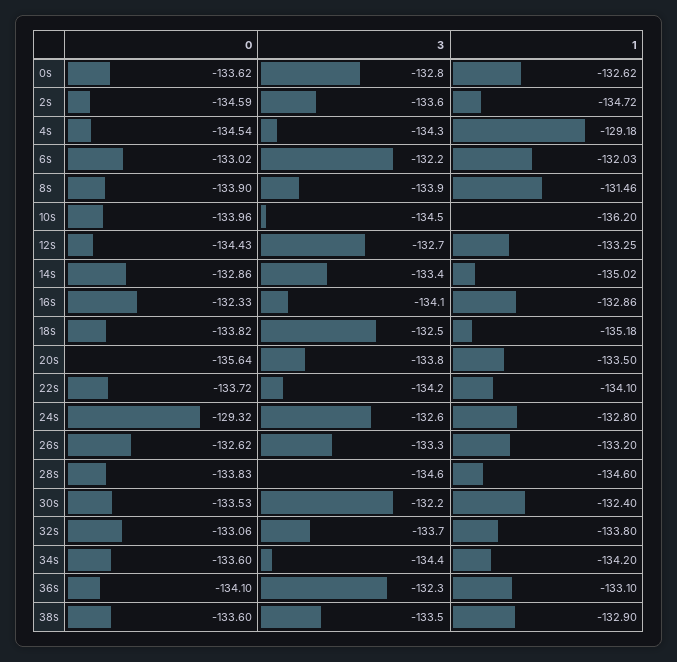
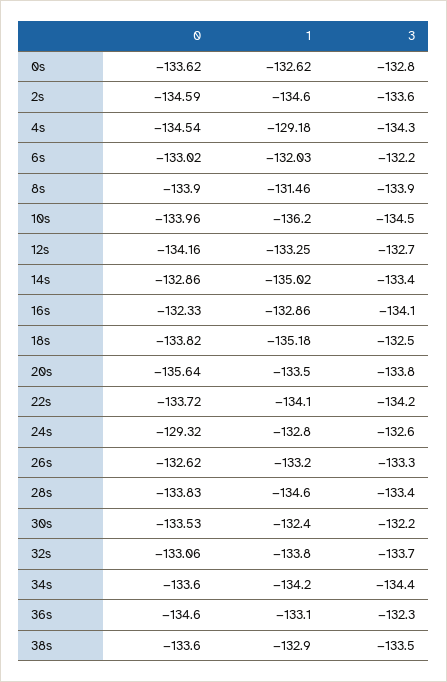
1, 2s: -134.72 -> -134.6
0, 12s: -134.43 -> -134.16
3, 28s: -134.6 -> -133.4
0, 36s: -134.1 -> -134.6

